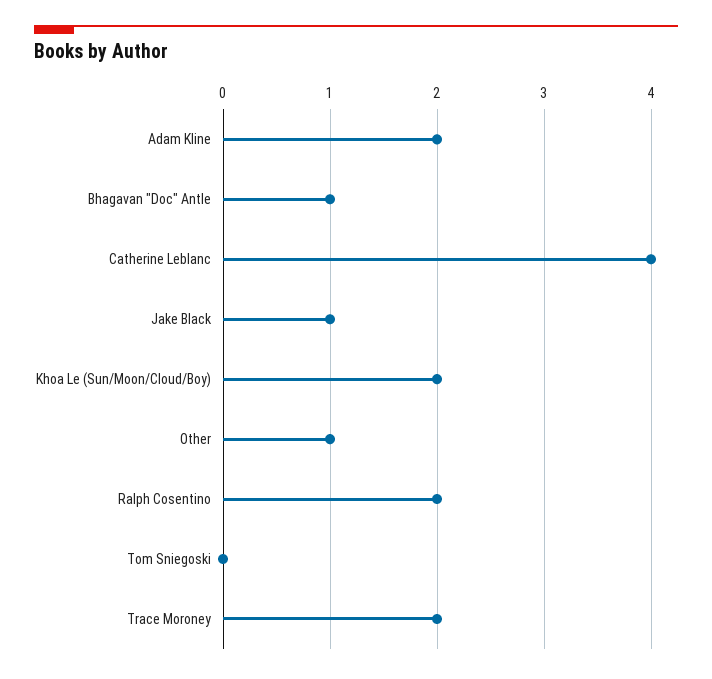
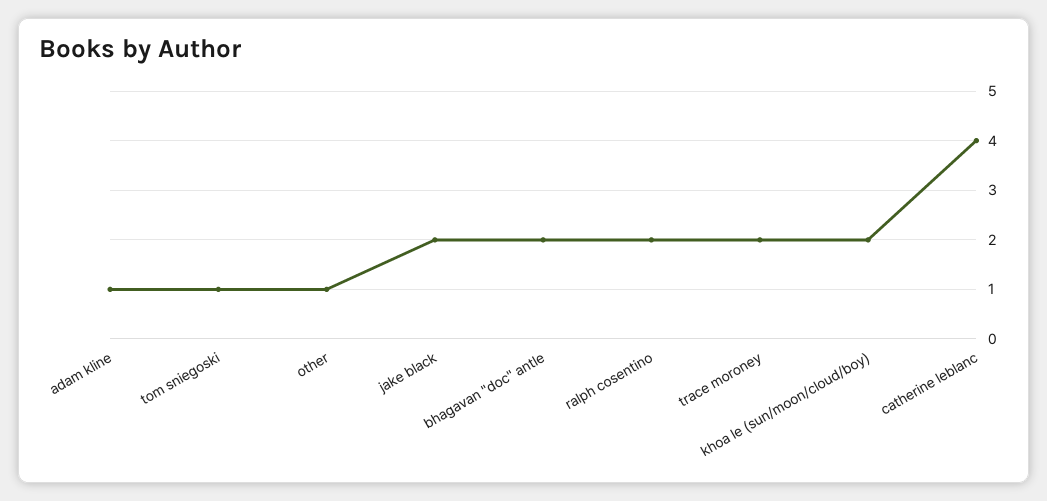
Adam Kline: 2 -> 1
Bhagavan "Doc" Antle: 1 -> 2
Jake Black: 1 -> 2
Tom Sniegoski: 0 -> 1

